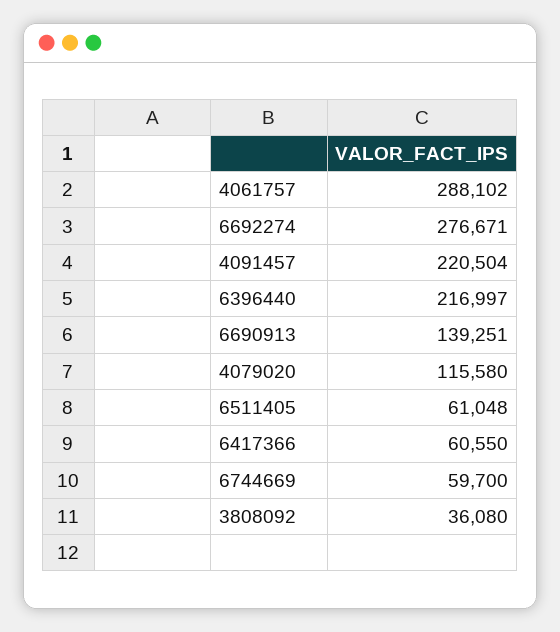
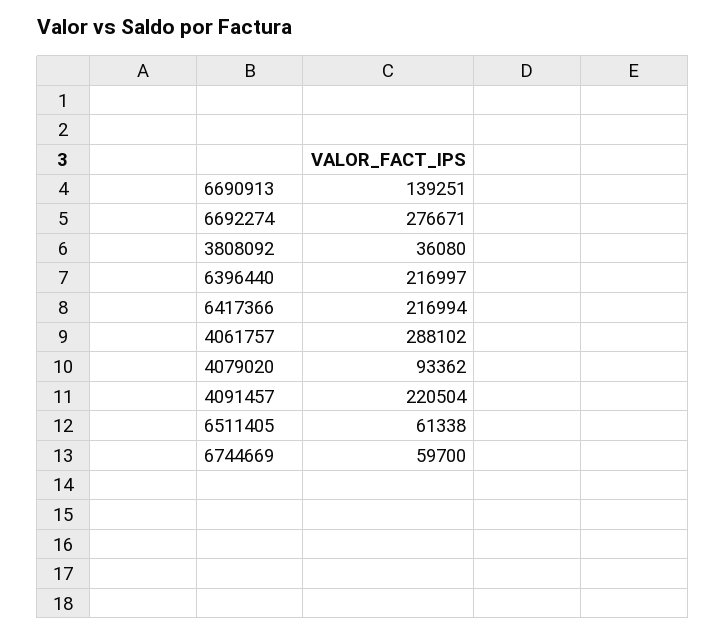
4079020: 115580 -> 93362
6511405: 61048 -> 61338
6417366: 60550 -> 216994

